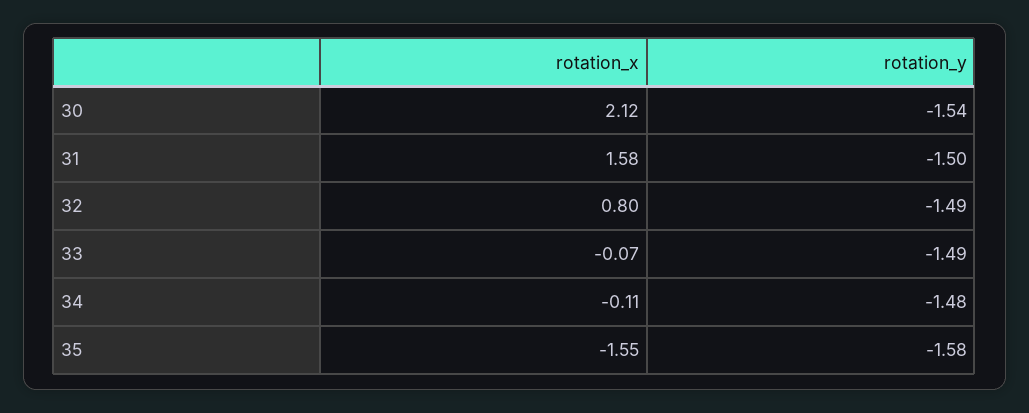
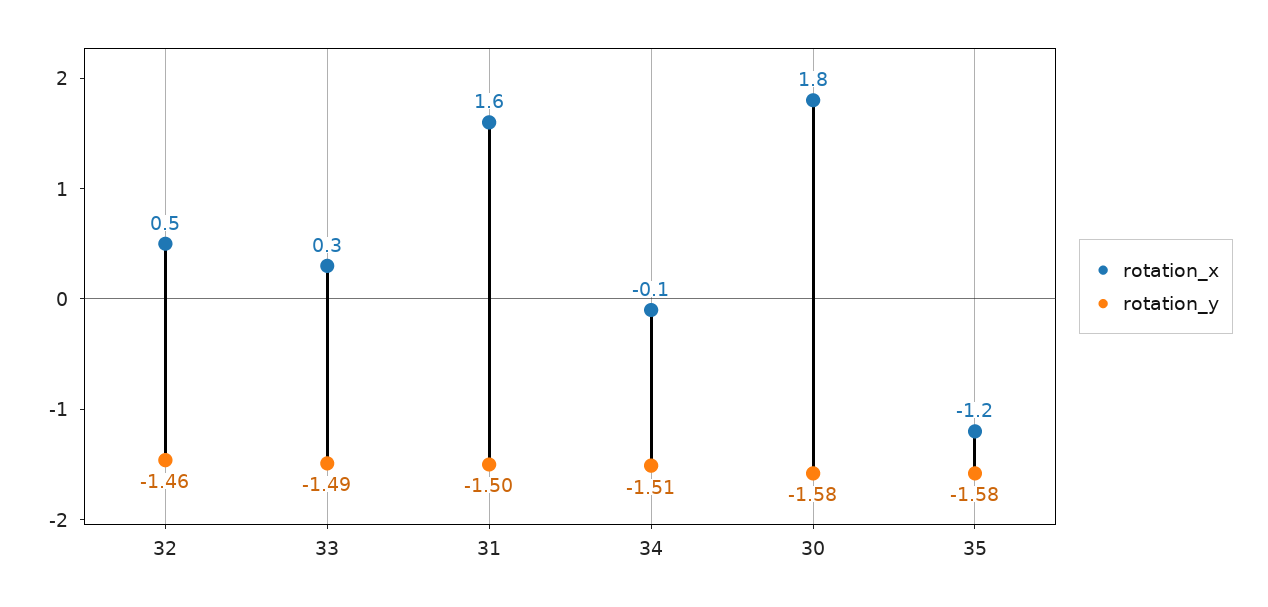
rotation_x, 30: 2.12 -> 1.8
rotation_y, 30: -1.54 -> -1.58
rotation_x, 32: 0.8 -> 0.5
rotation_y, 32: -1.49 -> -1.46
rotation_x, 33: -0.07 -> 0.3
rotation_y, 34: -1.48 -> -1.51
rotation_x, 35: -1.55 -> -1.2

